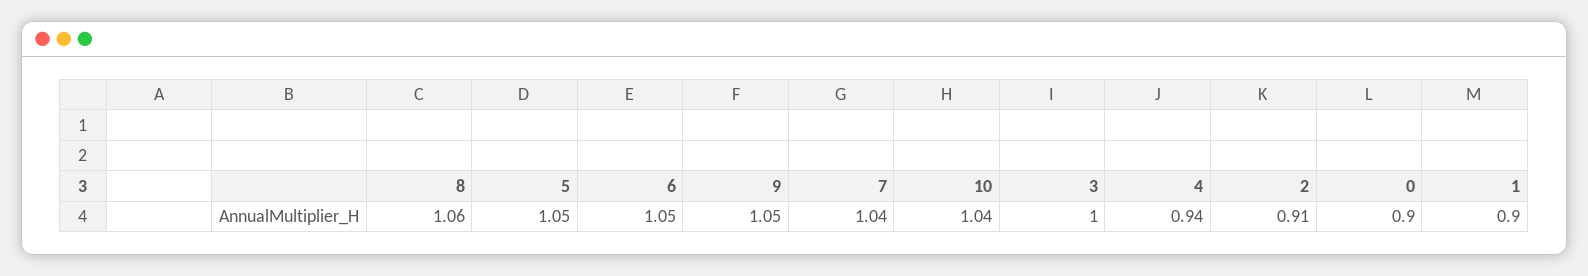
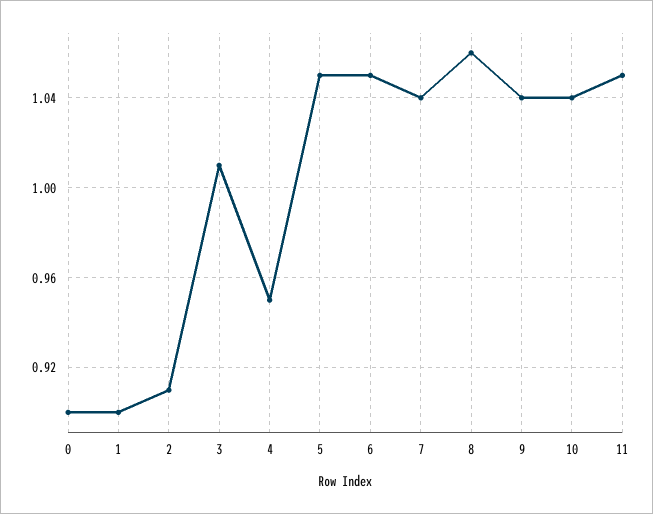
9: 1.05 -> 1.04
3: 1 -> 1.01
4: 0.94 -> 0.95
11: none -> 1.05

